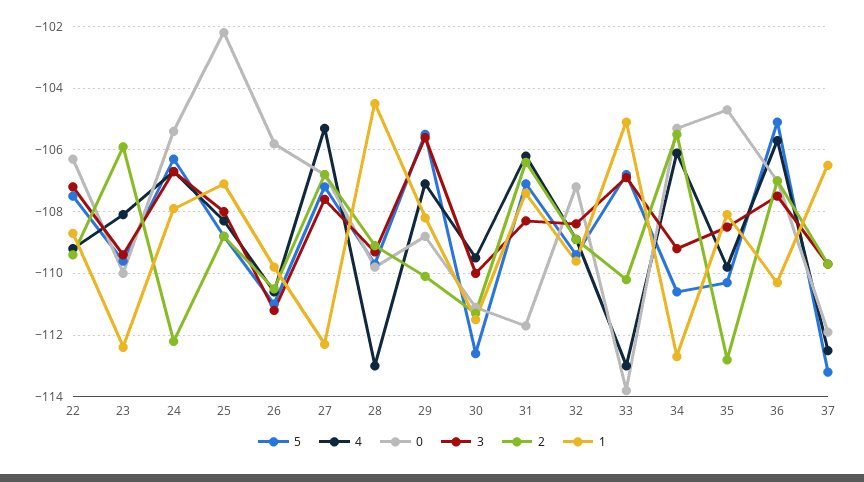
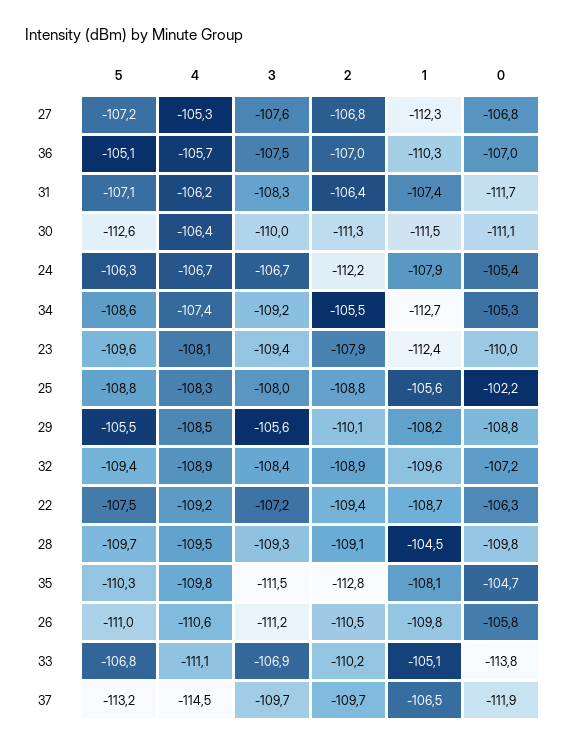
2, 23: -106 -> -107.9
1, 25: -107 -> -105.6
4, 28: -113 -> -109.5
4, 29: -107 -> -108.5
4, 30: -109.5 -> -106.4
4, 33: -113 -> -111.1
5, 34: -110.5 -> -108.6
4, 34: -106 -> -107.4
3, 35: -108.5 -> -111.5
4, 37: -112.5 -> -114.5

